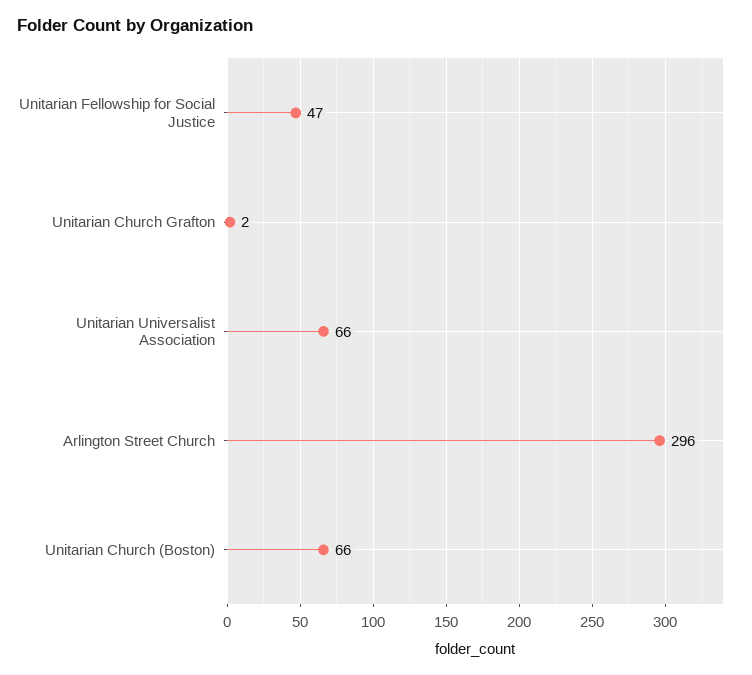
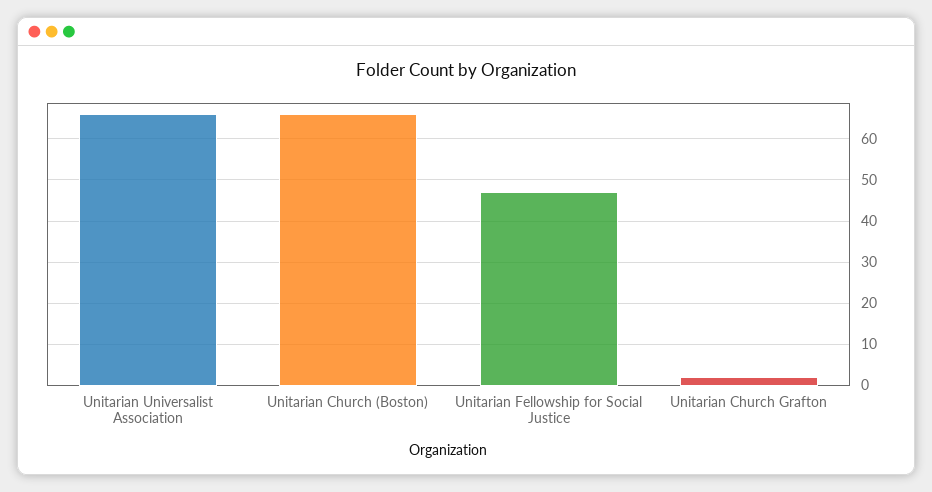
Arlington Street Church: 296 -> none

